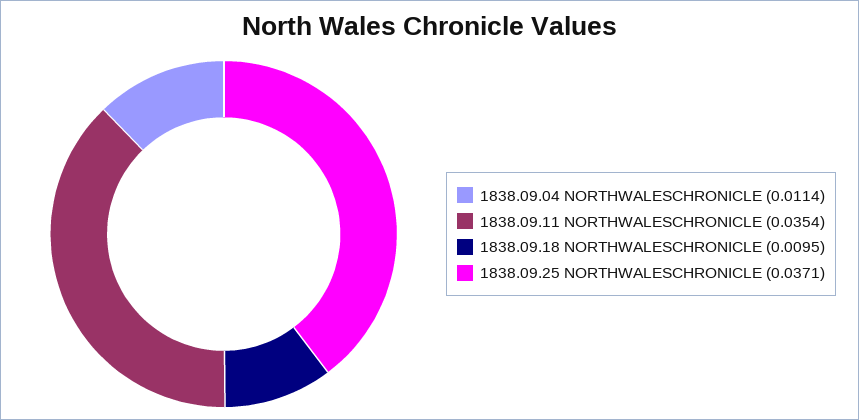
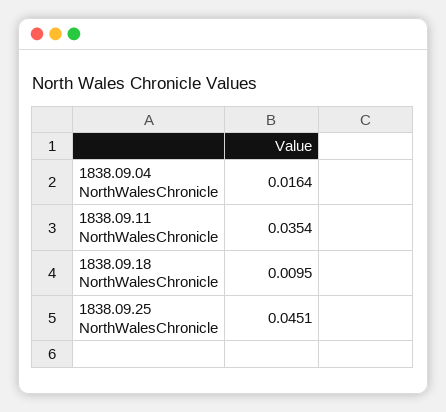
1838.09.04 NORTHWALESCHRONICLE: 0.0114 -> 0.0164
1838.09.25 NORTHWALESCHRONICLE: 0.0371 -> 0.0451

